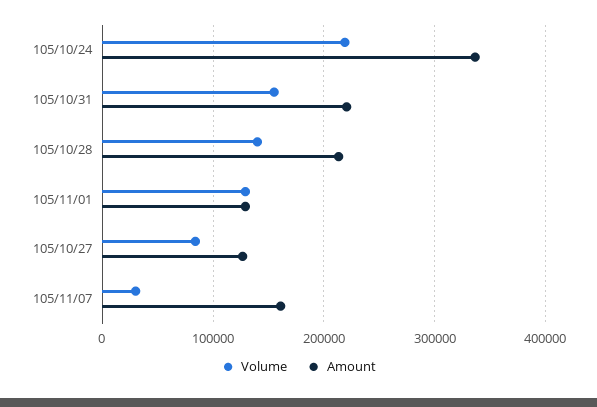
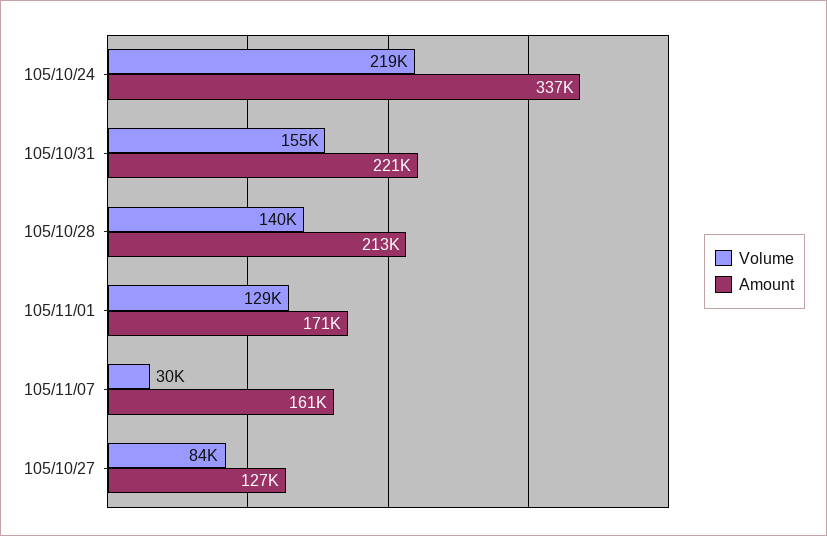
Amount, 105/11/01: 130000 -> 171000

